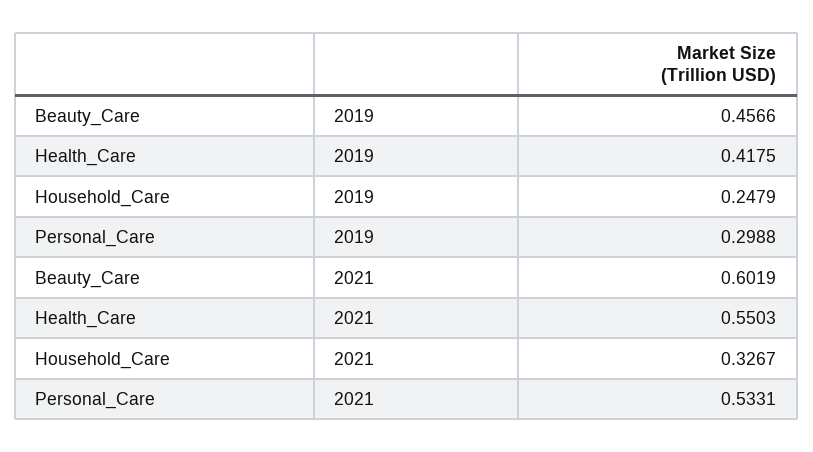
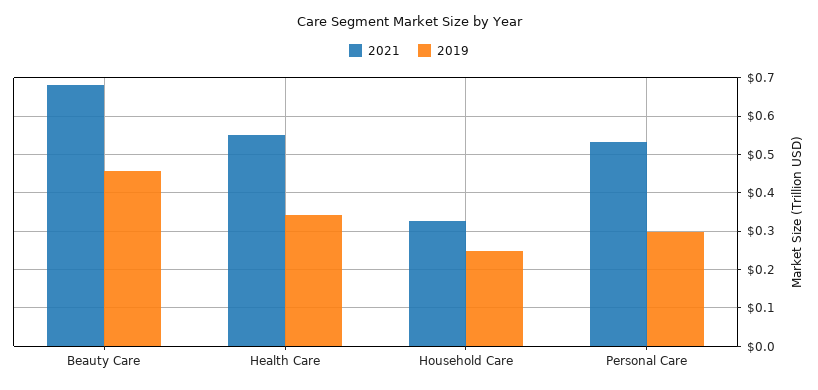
2019, Health_Care: 0.4175 -> 0.34
2021, Beauty_Care: 0.6019 -> 0.68

